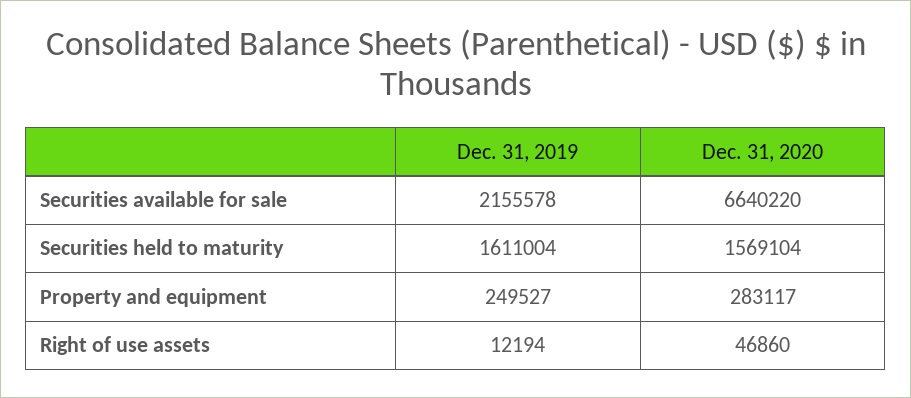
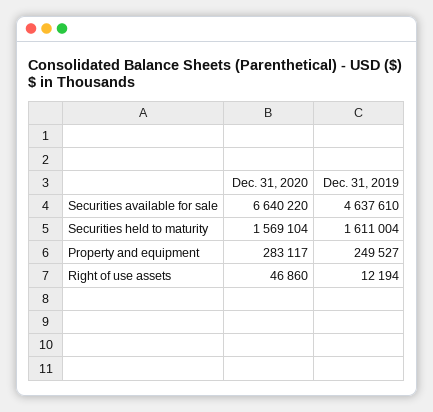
Dec. 31, 2019, Securities available for sale: 2155578 -> 4637610

